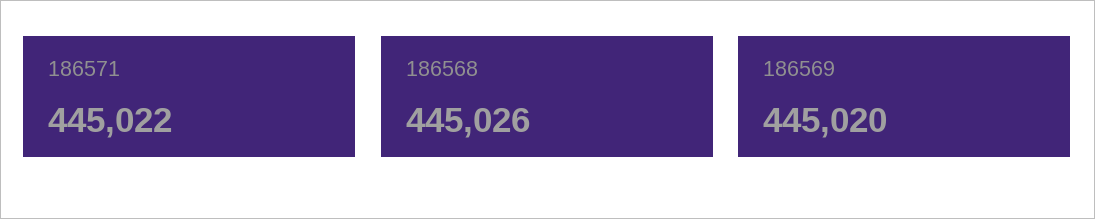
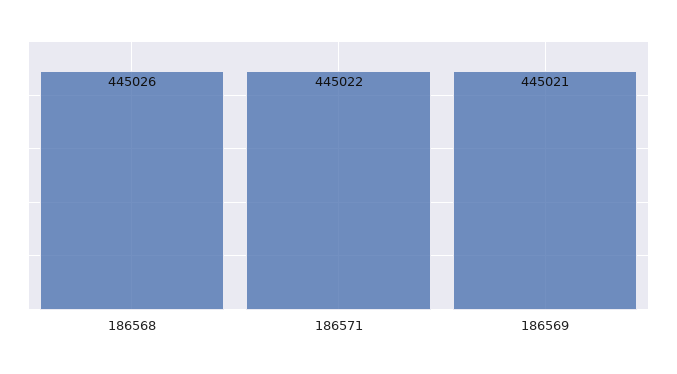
186569: 445020 -> 445021

